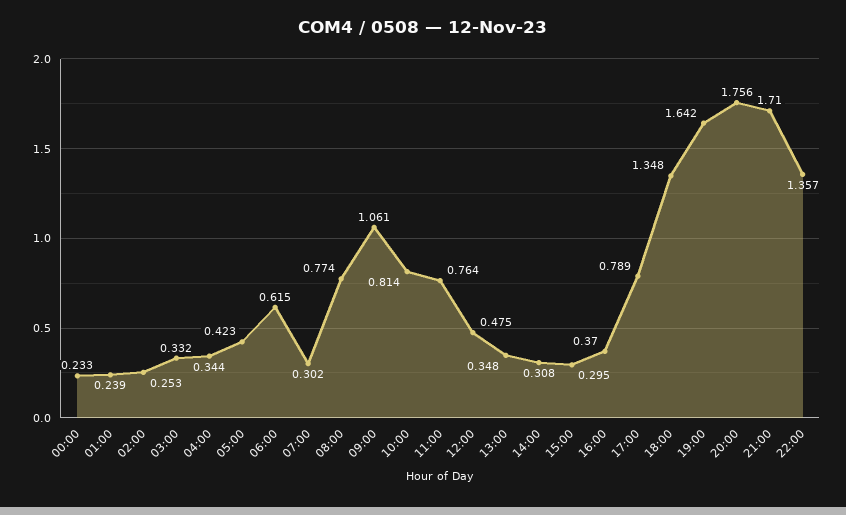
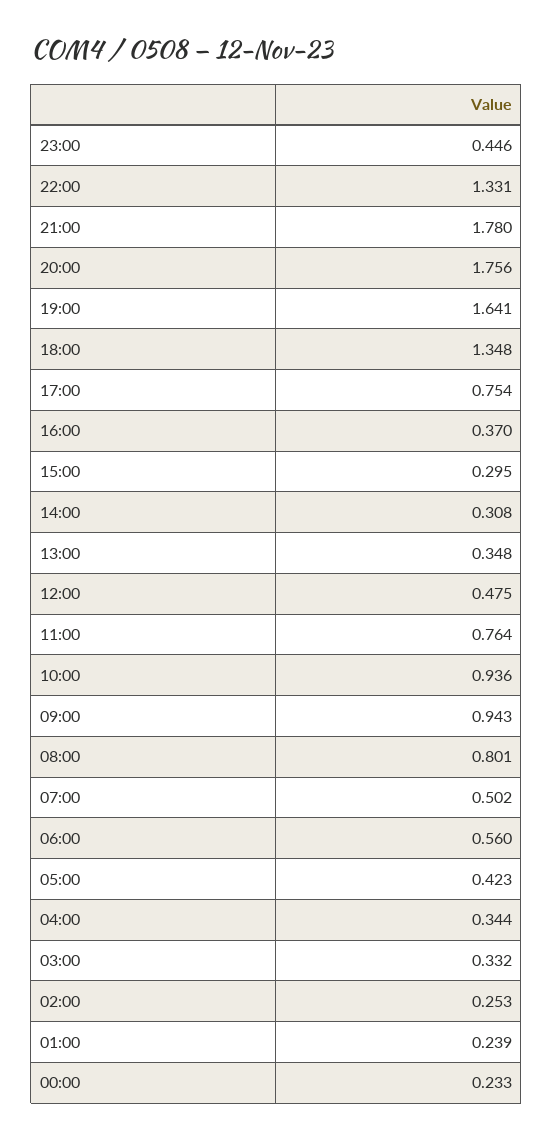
06:00: 0.615 -> 0.56
07:00: 0.302 -> 0.502
08:00: 0.774 -> 0.801
09:00: 1.061 -> 0.943
10:00: 0.814 -> 0.936
17:00: 0.789 -> 0.754
19:00: 1.642 -> 1.641
21:00: 1.71 -> 1.78
22:00: 1.357 -> 1.331
23:00: none -> 0.446

